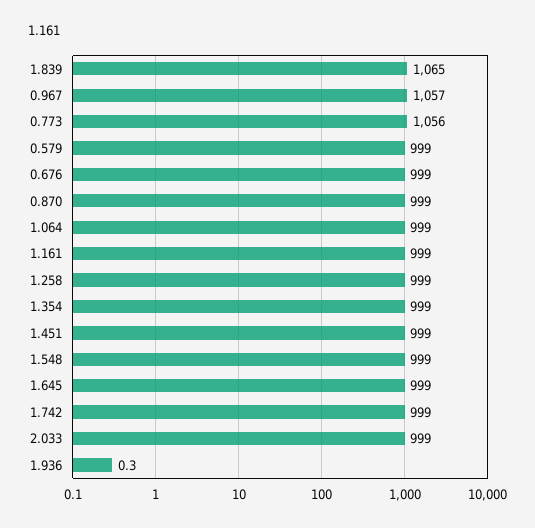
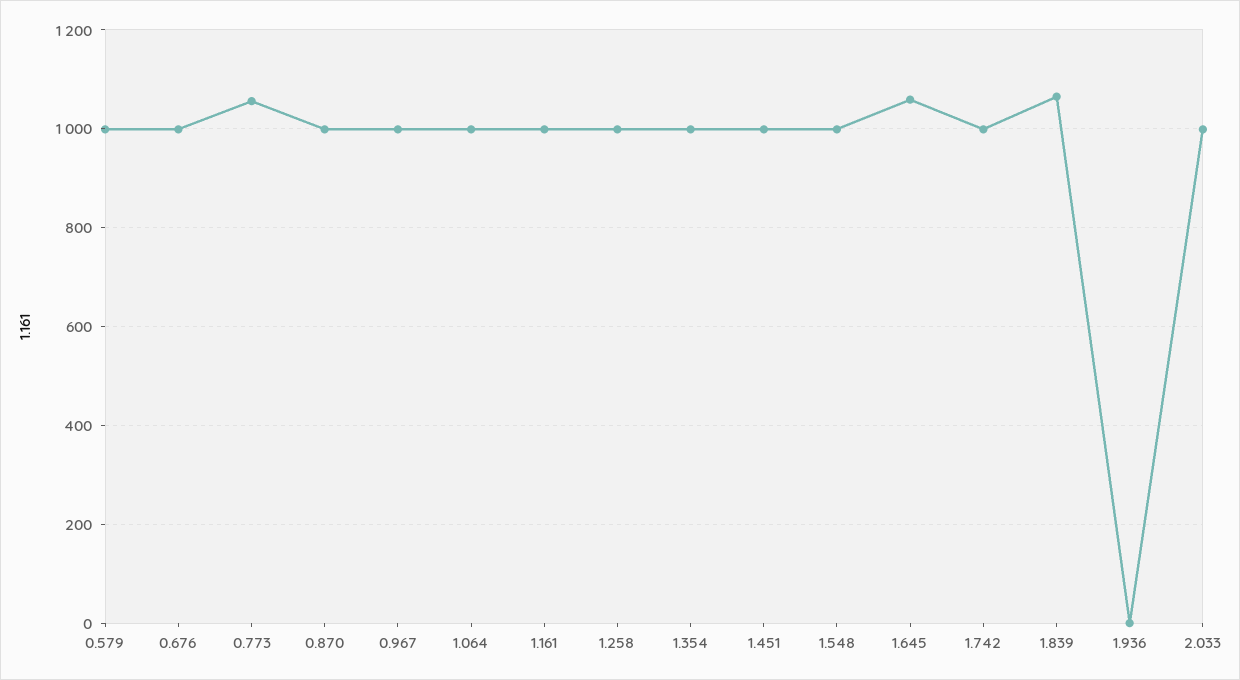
0.967: 1057 -> 1000
1.645: 999 -> 1060

